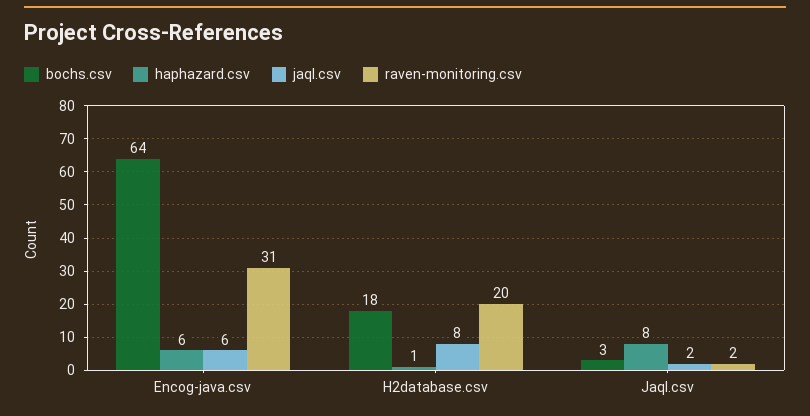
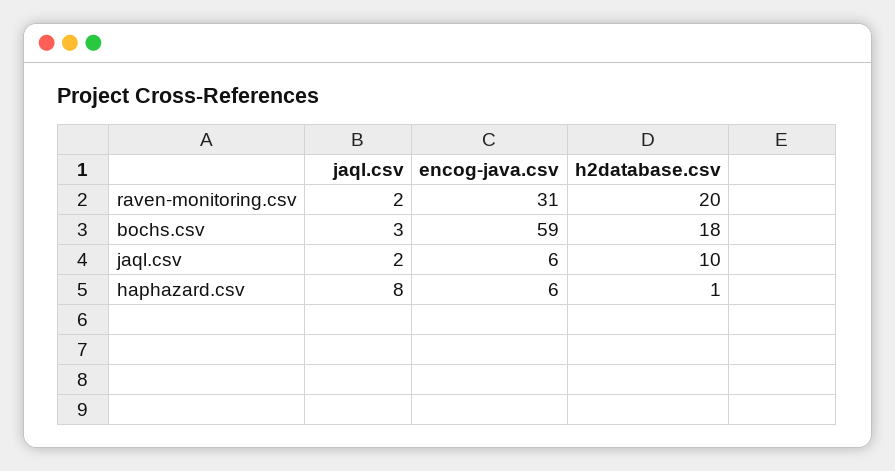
bochs.csv, Encog-java.csv: 64 -> 59
jaql.csv, H2database.csv: 8 -> 10

